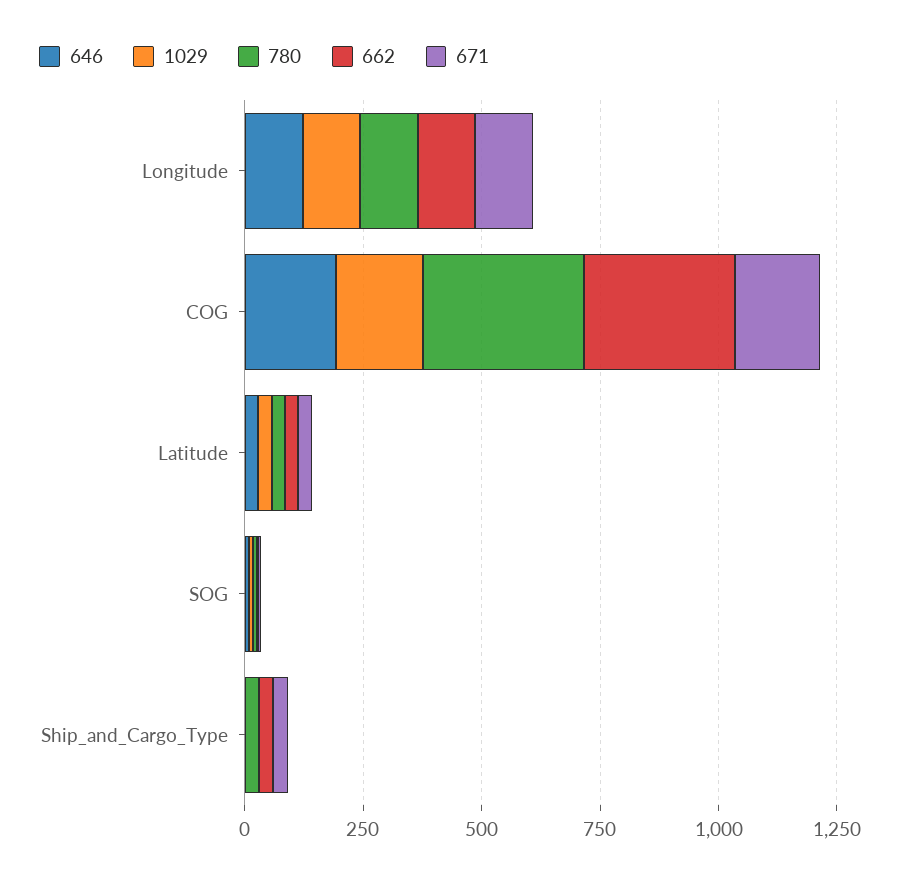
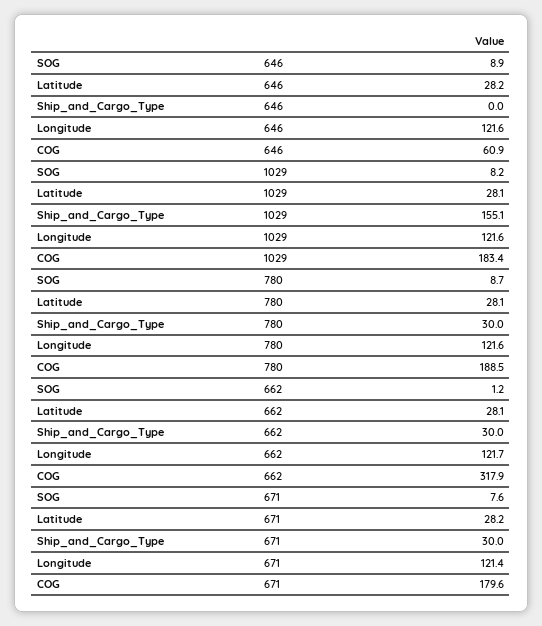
646, COG: 200 -> 60.9
780, COG: 350 -> 188.5
1029, Ship_and_Cargo_Type: 0 -> 155.1

